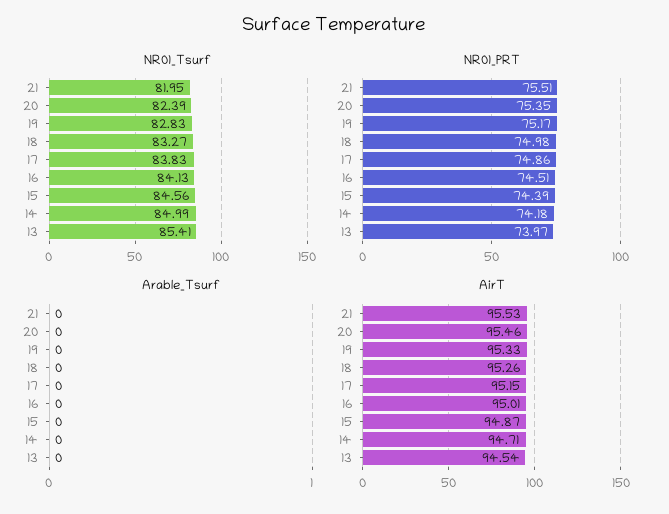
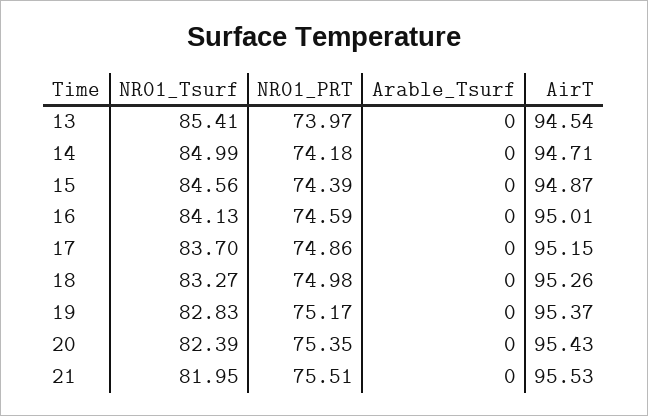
NR01_Tsurf, 17: 83.83 -> 83.7
NR01_PRT, 16: 74.51 -> 74.59
AirT, 20: 95.46 -> 95.43
AirT, 19: 95.33 -> 95.37

